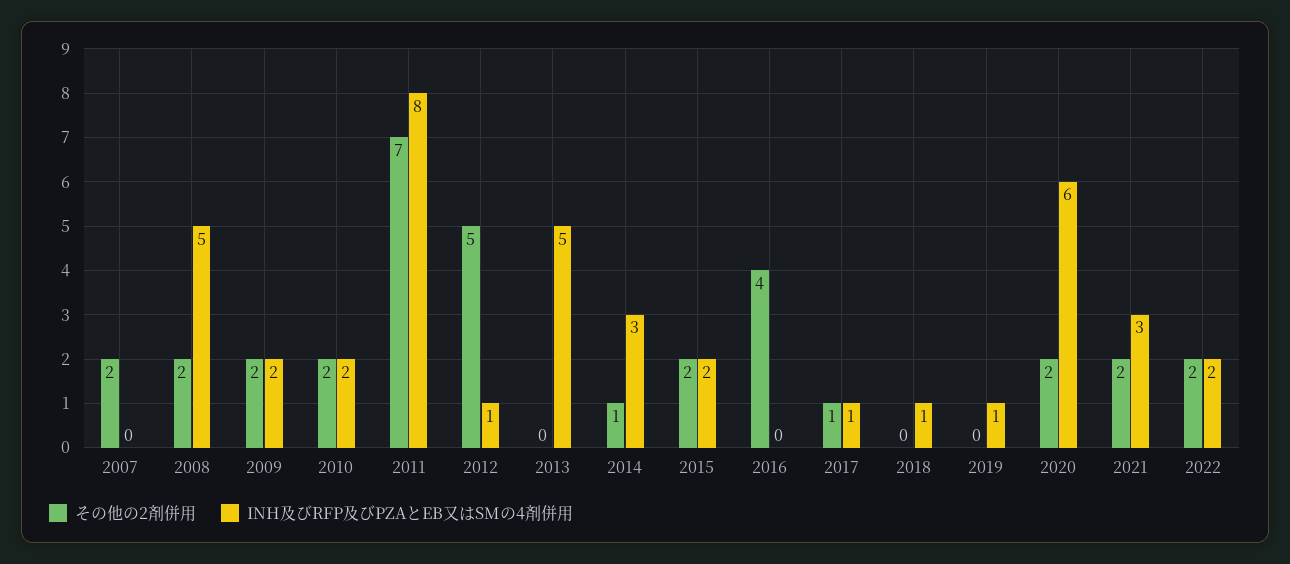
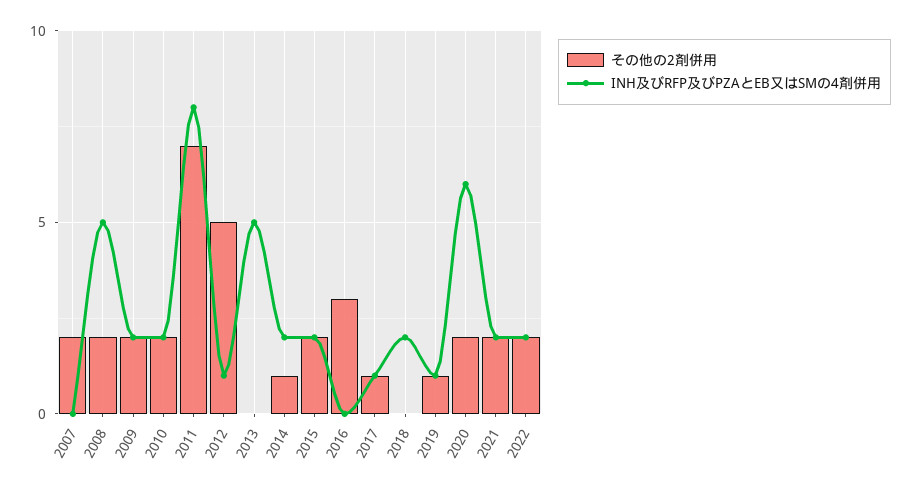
INH及びRFP及びPZAとEB又はSMの4剤併用, 2014: 3 -> 2
その他の2剤併用, 2016: 4 -> 3
INH及びRFP及びPZAとEB又はSMの4剤併用, 2018: 1 -> 2
その他の2剤併用, 2019: 0 -> 1
INH及びRFP及びPZAとEB又はSMの4剤併用, 2021: 3 -> 2

